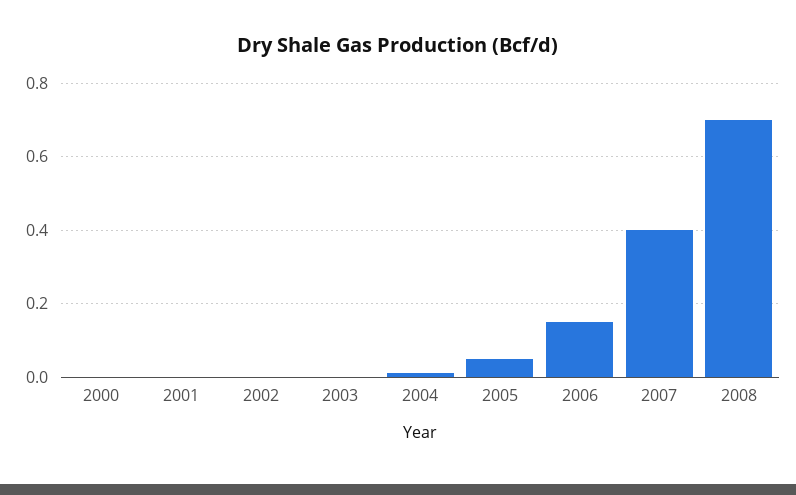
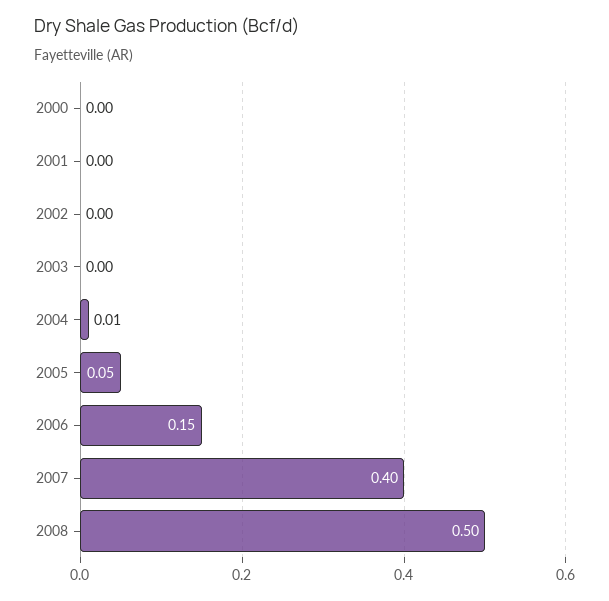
2008: 0.7 -> 0.5

